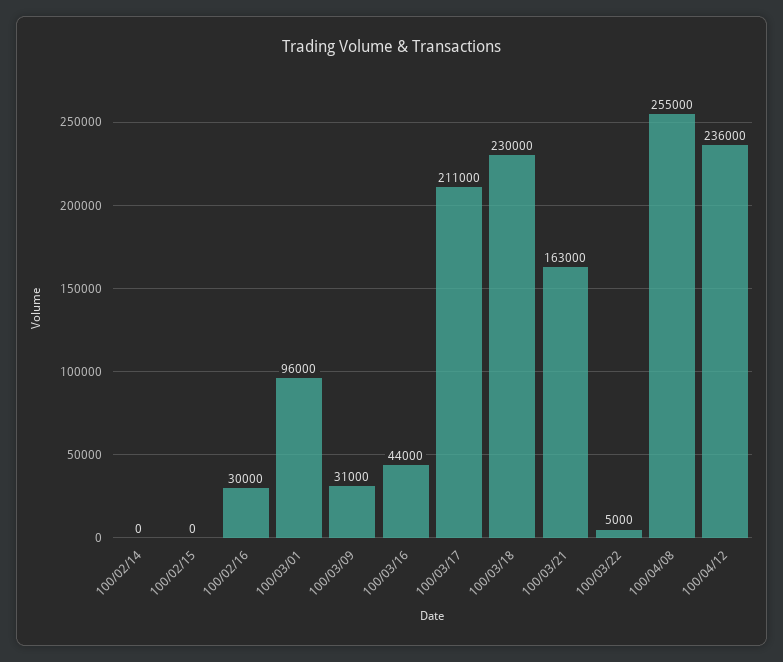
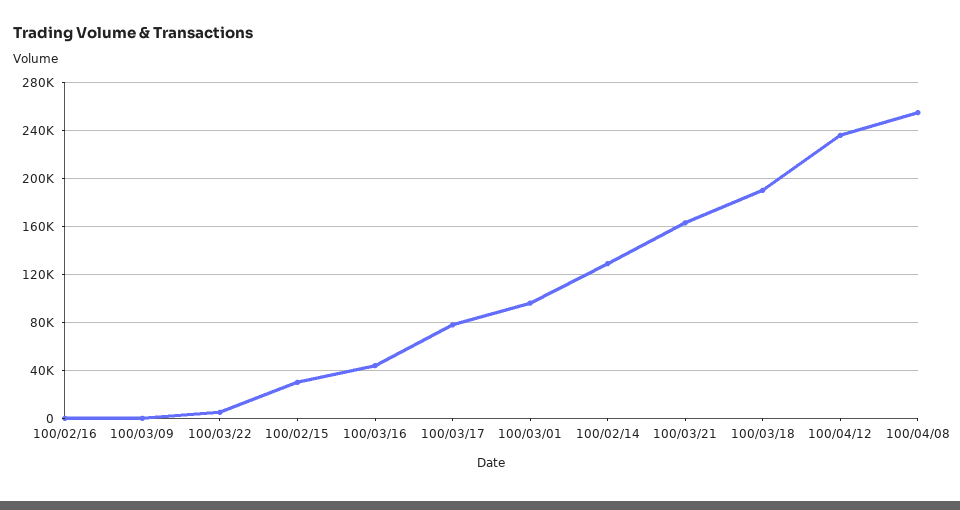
100/02/14: 0 -> 130000
100/02/15: 0 -> 30000
100/02/16: 30000 -> 0
100/03/09: 31000 -> 0
100/03/17: 211000 -> 80000
100/03/18: 230000 -> 190000

